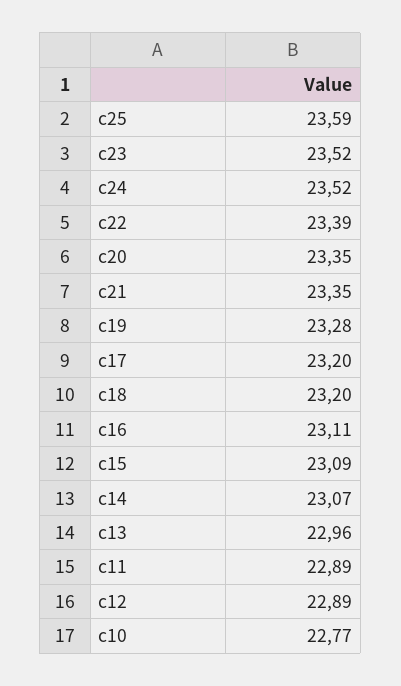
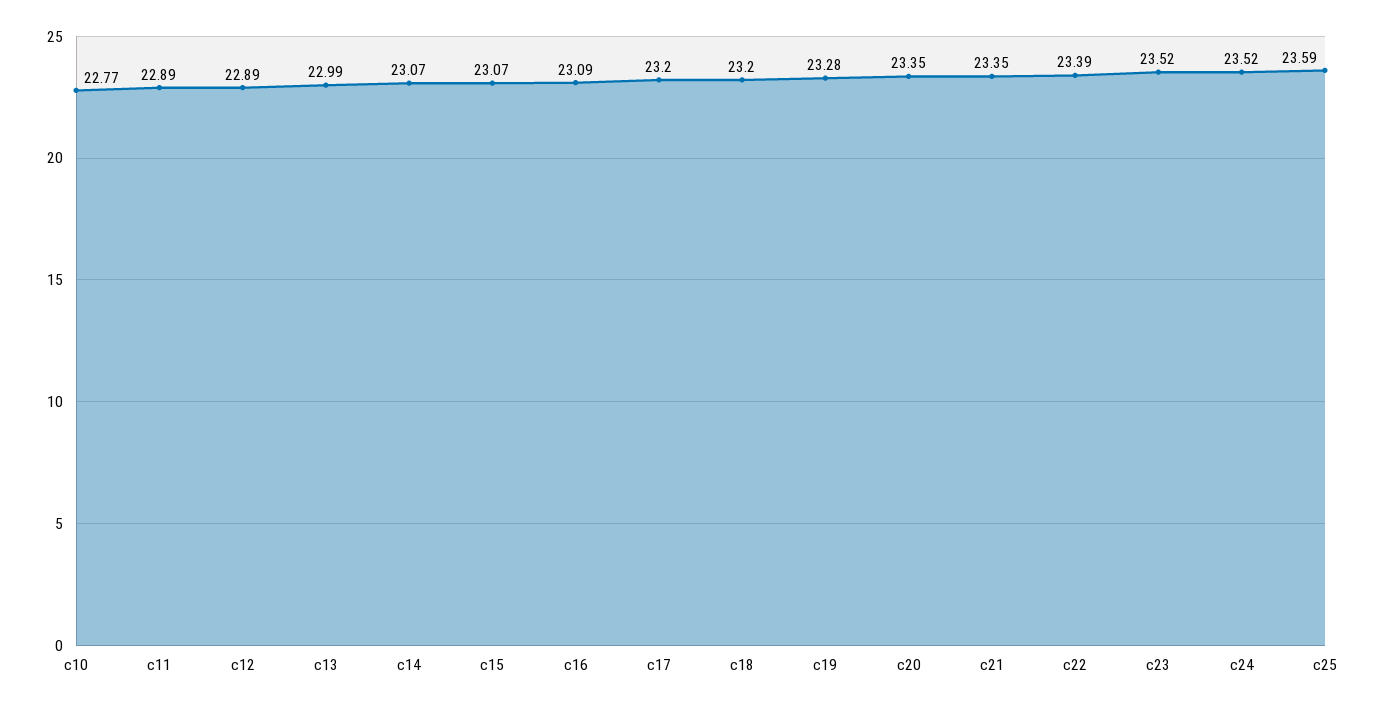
c16: 23.11 -> 23.09
c15: 23.09 -> 23.07
c13: 22.96 -> 22.99

